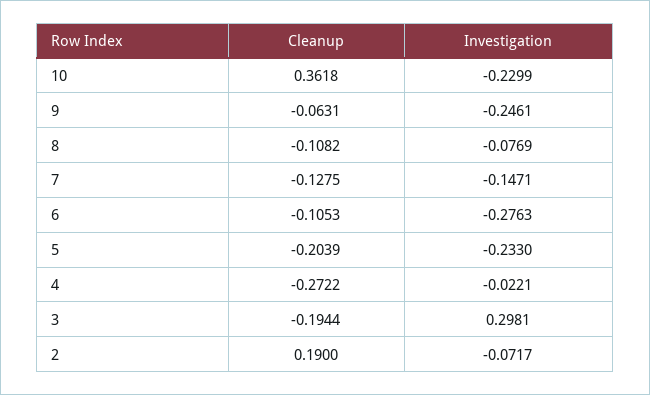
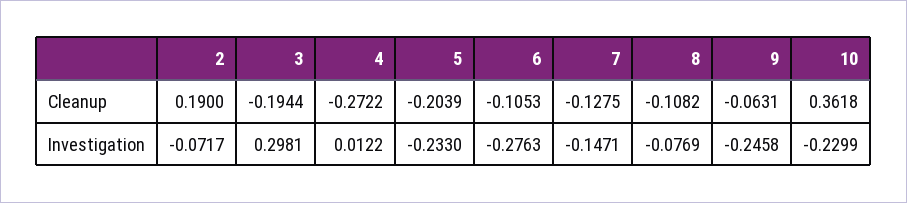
Investigation, 9: -0.2461 -> -0.2458
Investigation, 4: -0.0221 -> 0.0122

